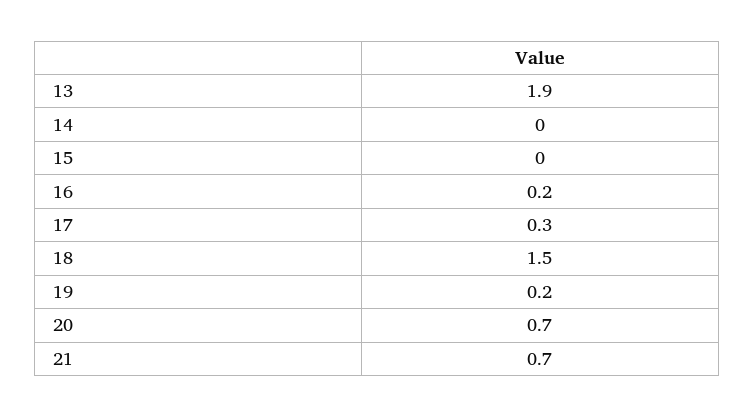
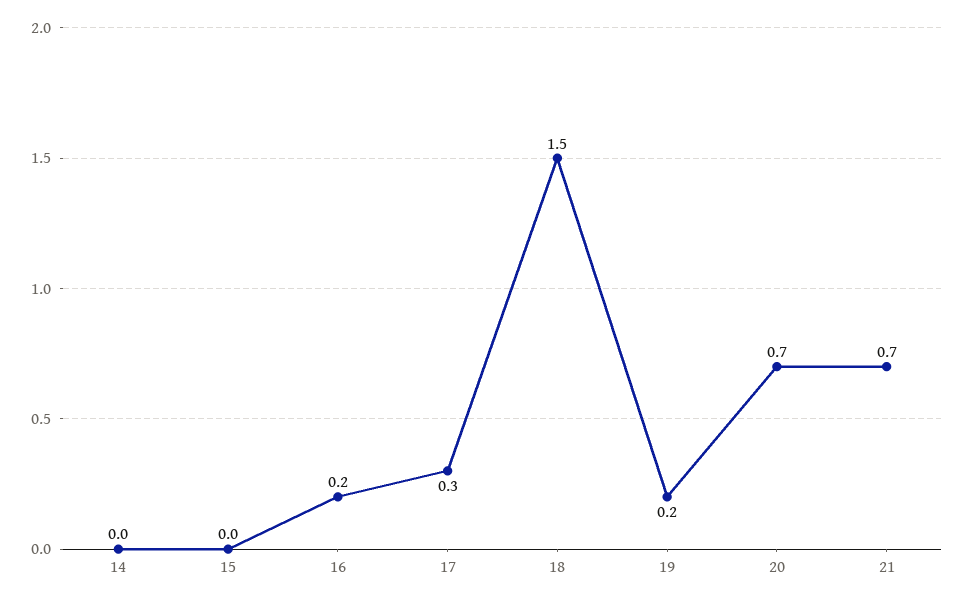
13: 1.9 -> none

